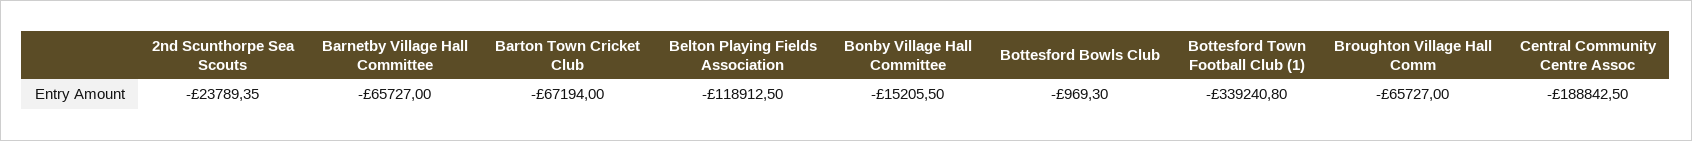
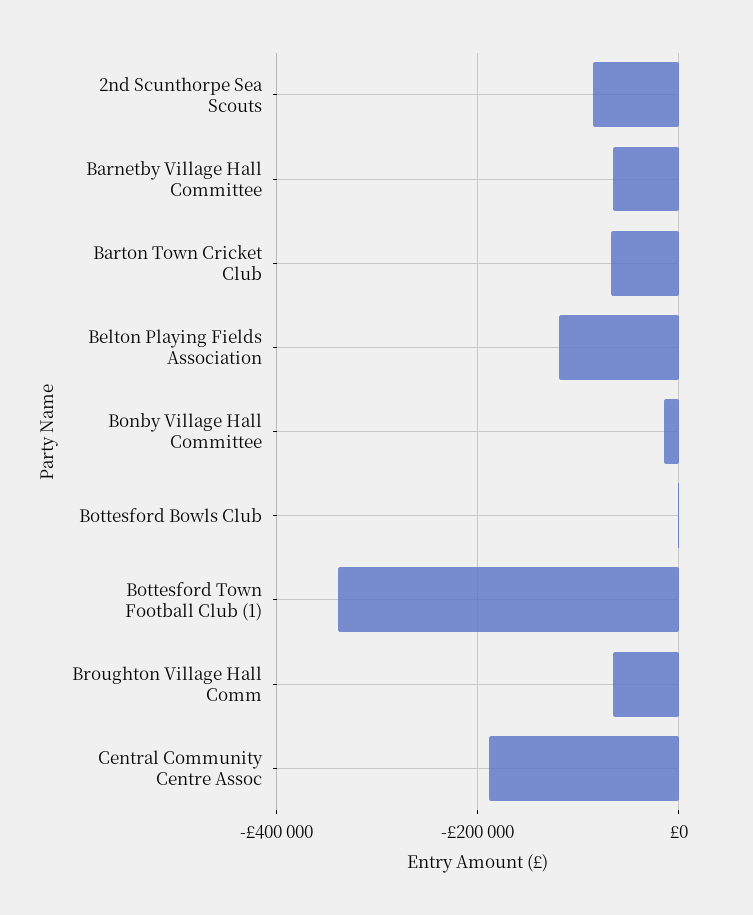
2nd Scunthorpe Sea Scouts: -23789.35 -> -80000

